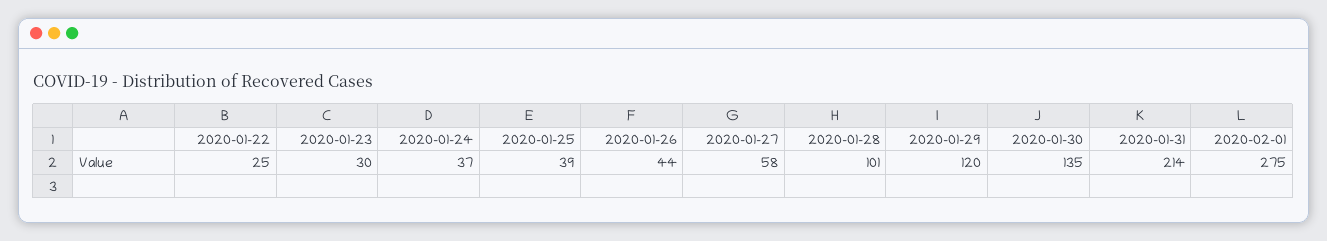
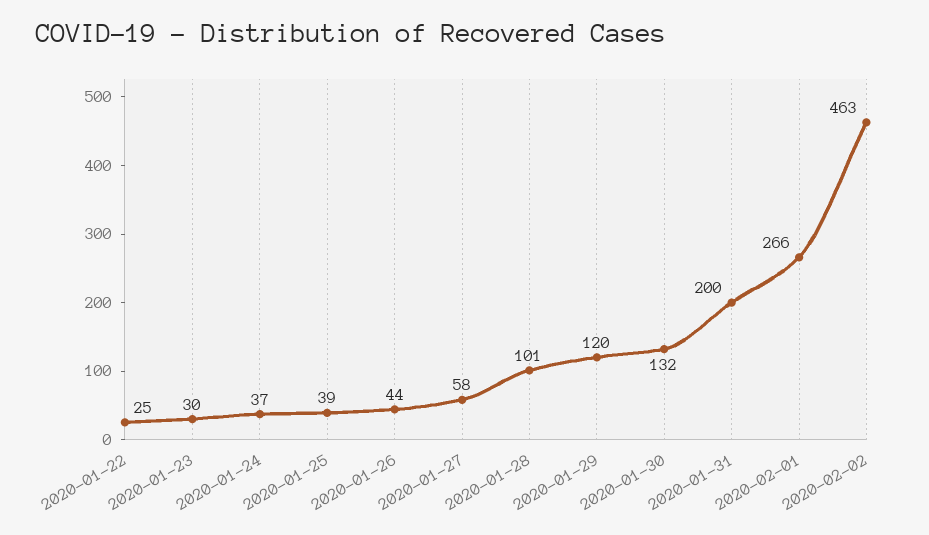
2020-01-30: 135 -> 132
2020-01-31: 214 -> 200
2020-02-01: 275 -> 266
2020-02-02: none -> 463

